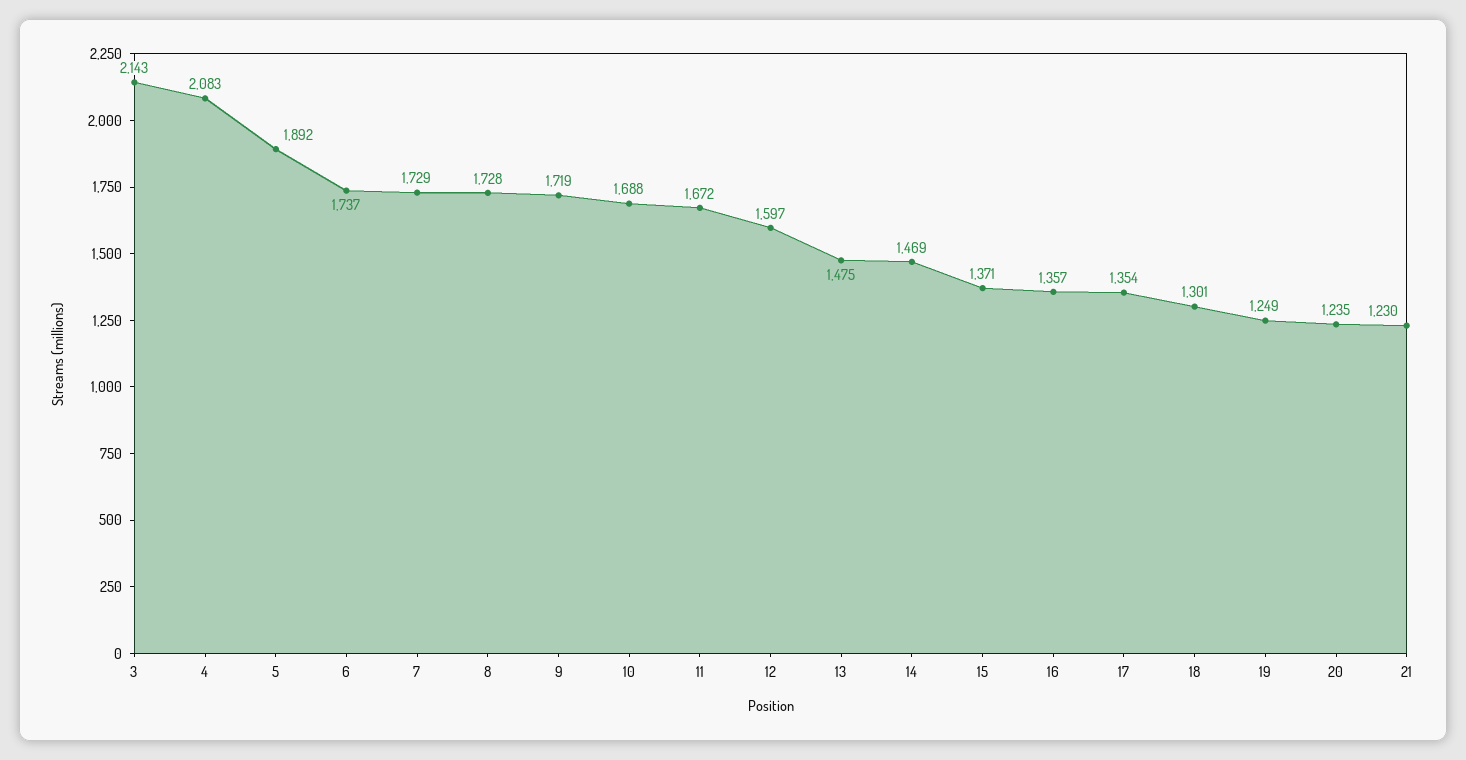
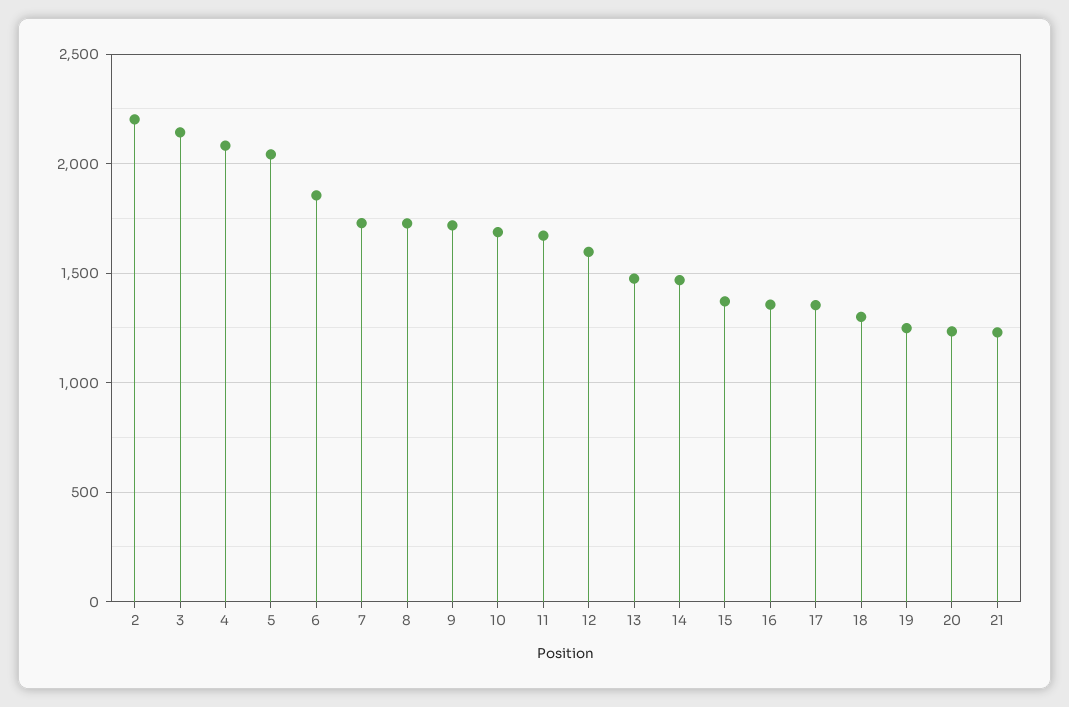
5: 1892 -> 2050
6: 1737 -> 1850
2: none -> 2200

